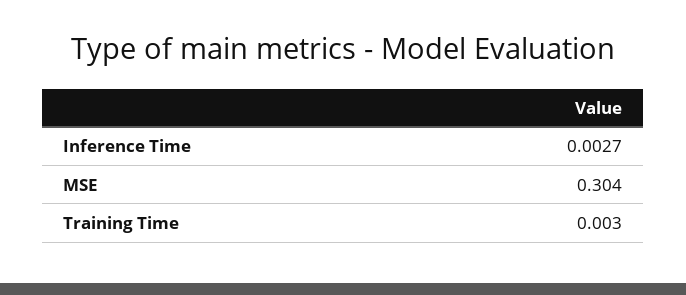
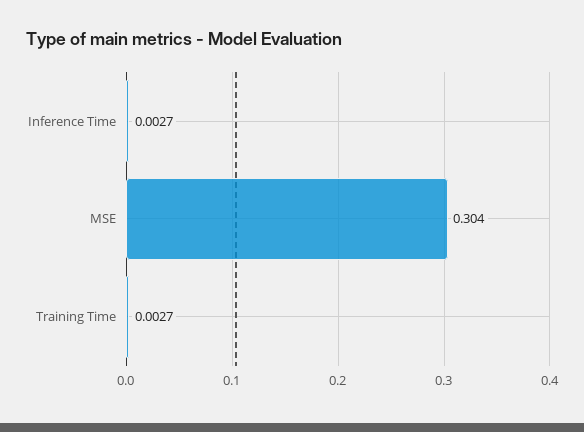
Training Time: 0.003 -> 0.0027

